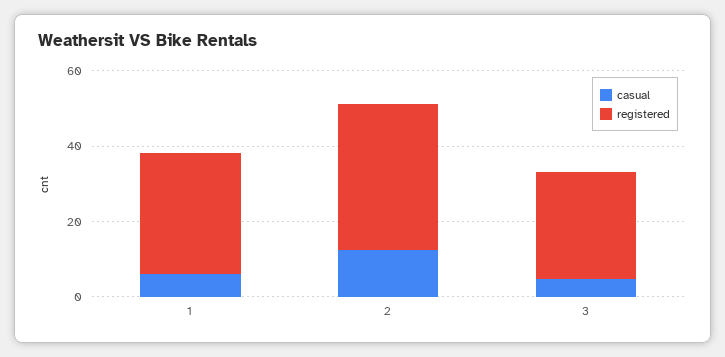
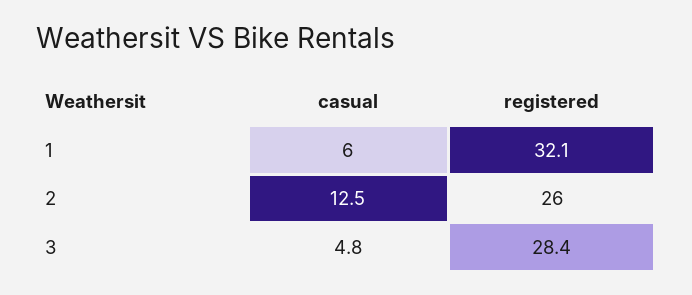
registered, 2: 40 -> 26

